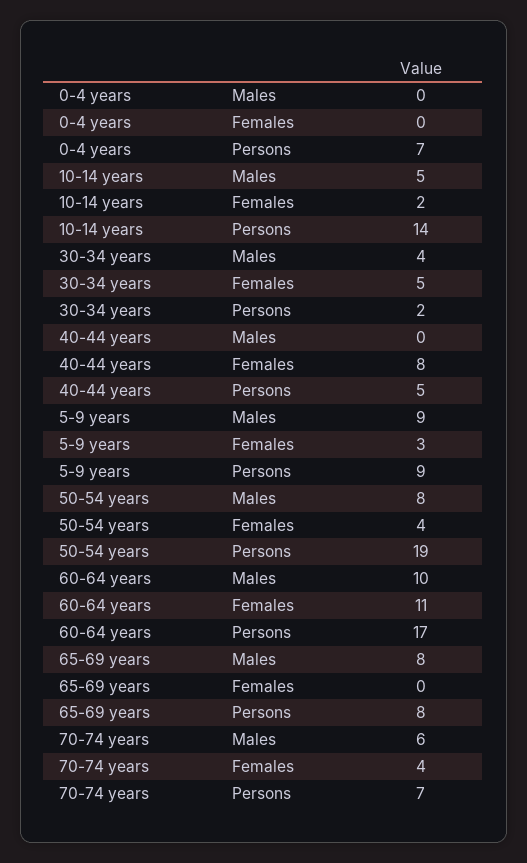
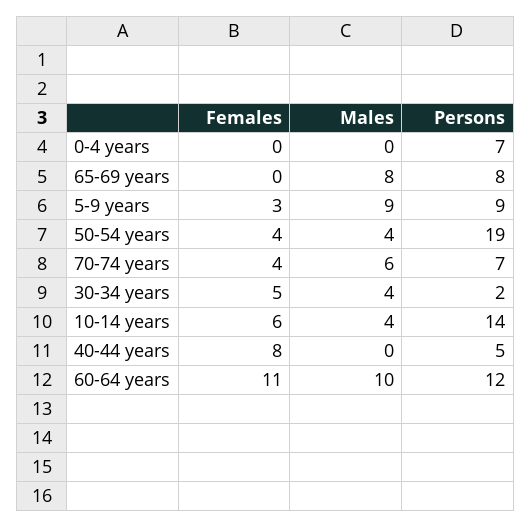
10-14 years, Males: 5 -> 4
10-14 years, Females: 2 -> 6
50-54 years, Males: 8 -> 4
60-64 years, Persons: 17 -> 12

